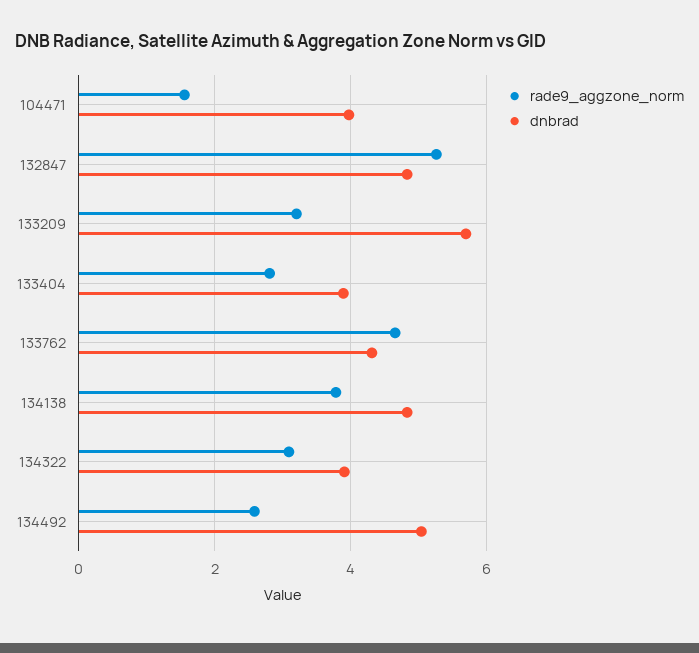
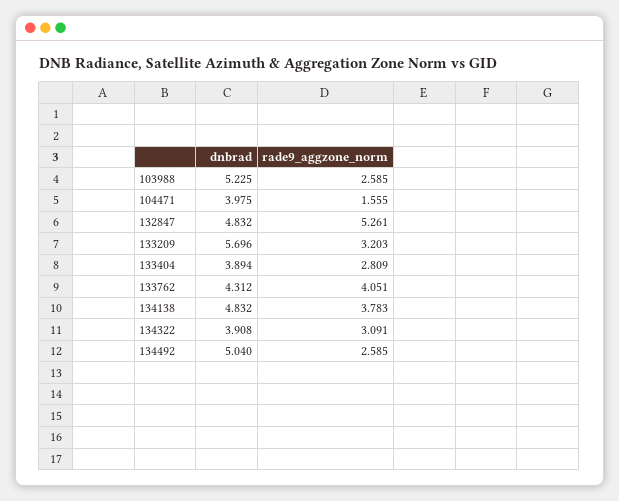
rade9_aggzone_norm, 133762: 4.6 -> 4.051
dnbrad, 103988: none -> 5.225
rade9_aggzone_norm, 103988: none -> 2.585

